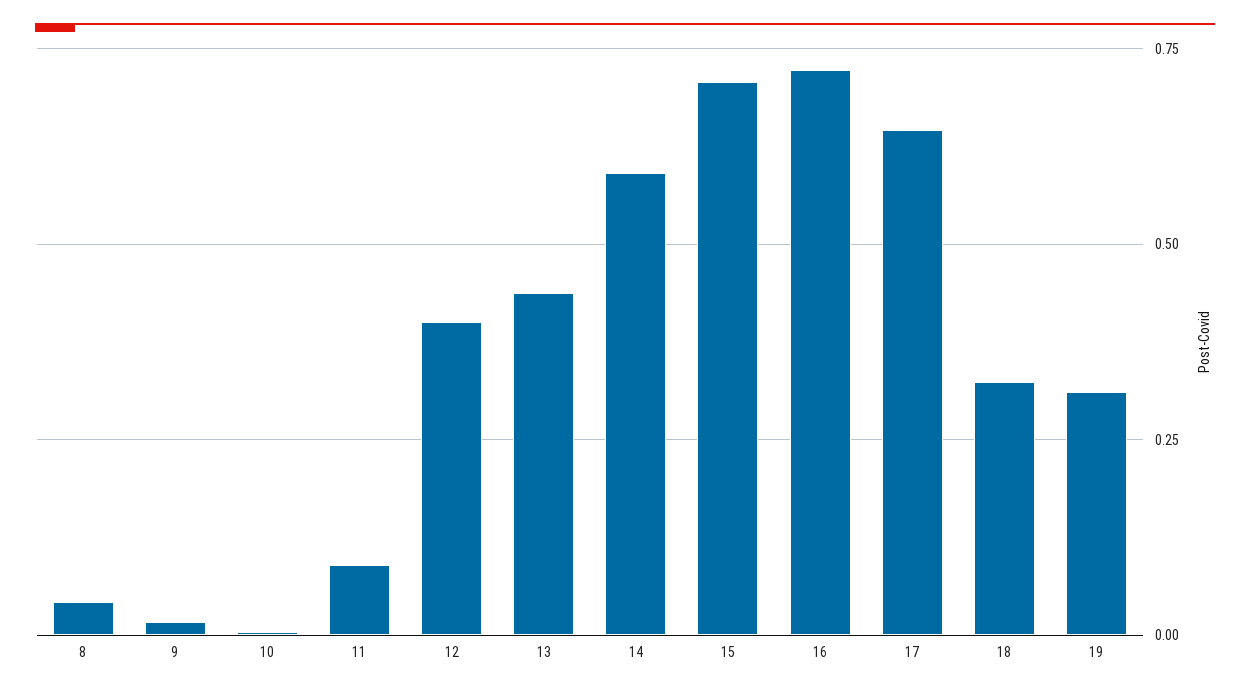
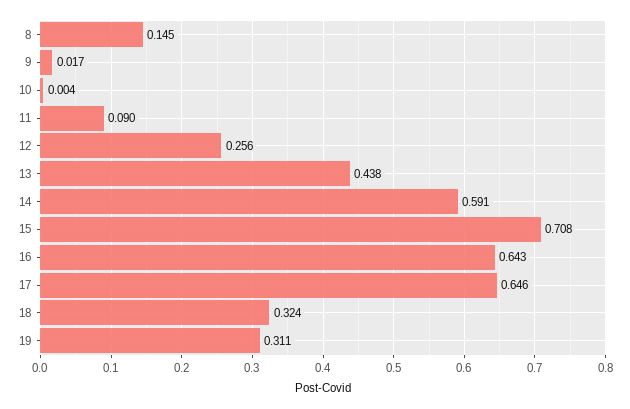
8: 0.05 -> 0.145
12: 0.4 -> 0.256
16: 0.725 -> 0.643

